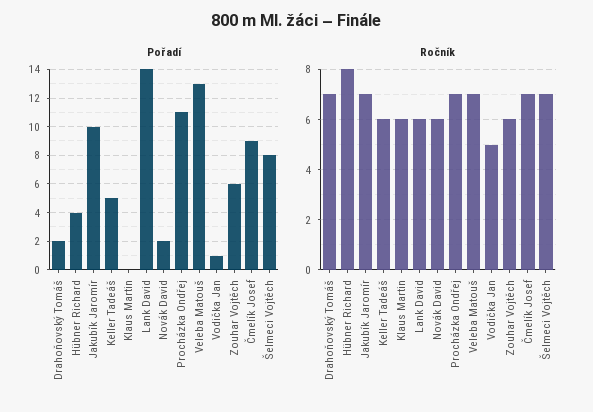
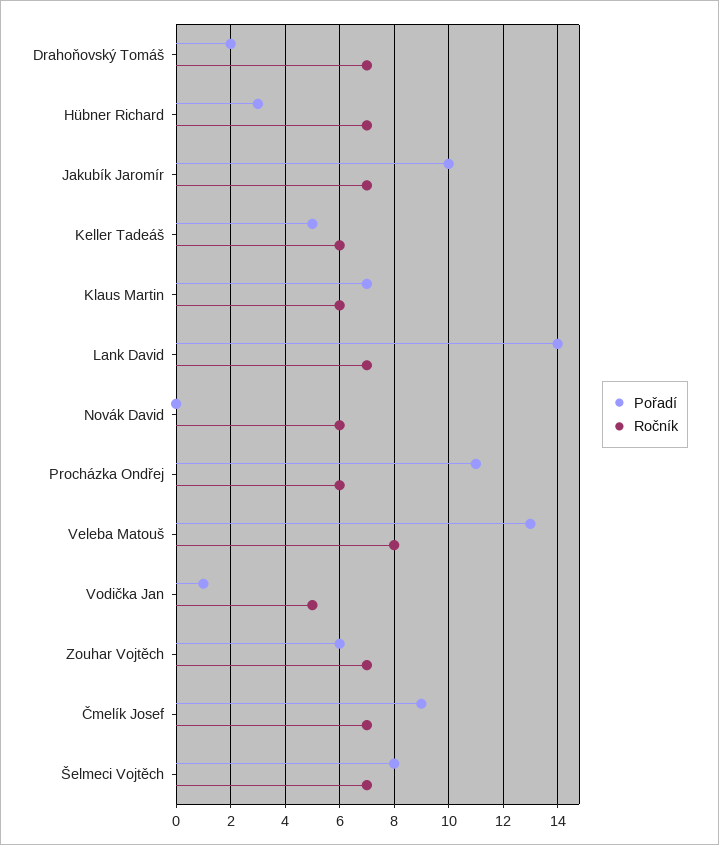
Pořadí, Hübner Richard: 4 -> 3
Pořadí, Klaus Martin: 0 -> 7
Pořadí, Novák David: 2 -> 0
Ročník, Hübner Richard: 8 -> 7
Ročník, Lank David: 6 -> 7
Ročník, Procházka Ondřej: 7 -> 6
Ročník, Veleba Matouš: 7 -> 8
Ročník, Zouhar Vojtěch: 6 -> 7

